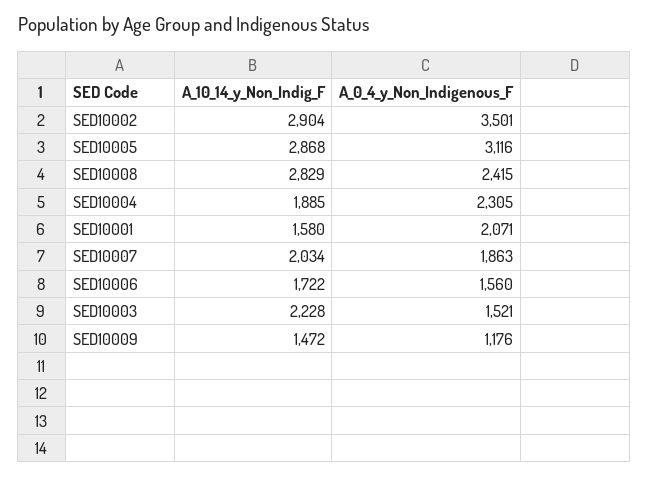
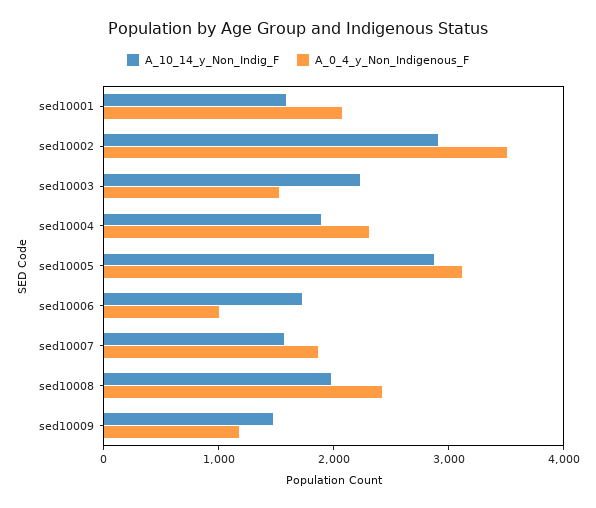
A_10_14_y_Non_Indig_F, SED10008: 2829 -> 2000
A_10_14_y_Non_Indig_F, SED10007: 2034 -> 1600
A_0_4_y_Non_Indigenous_F, SED10006: 1560 -> 1000

